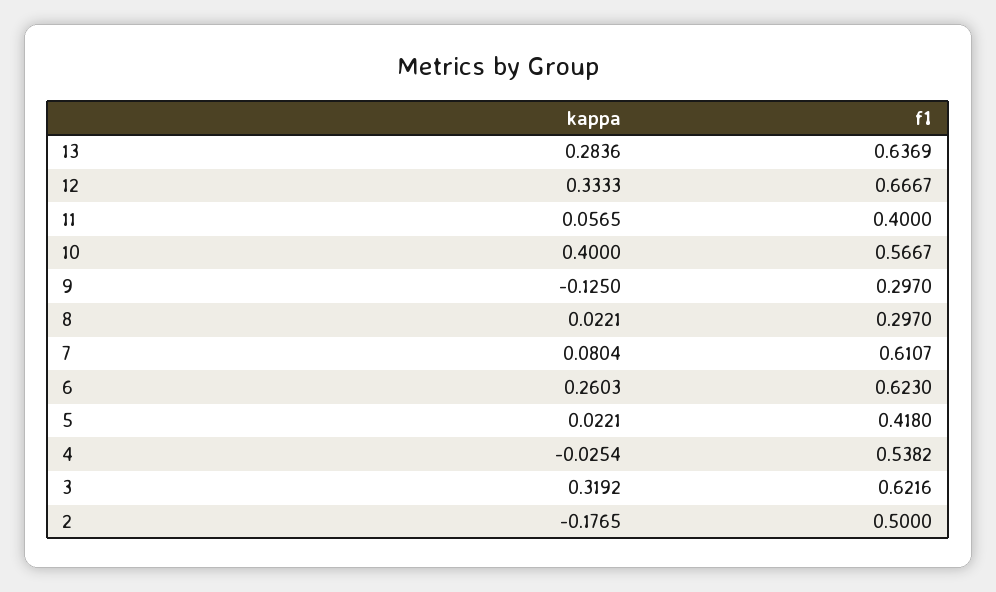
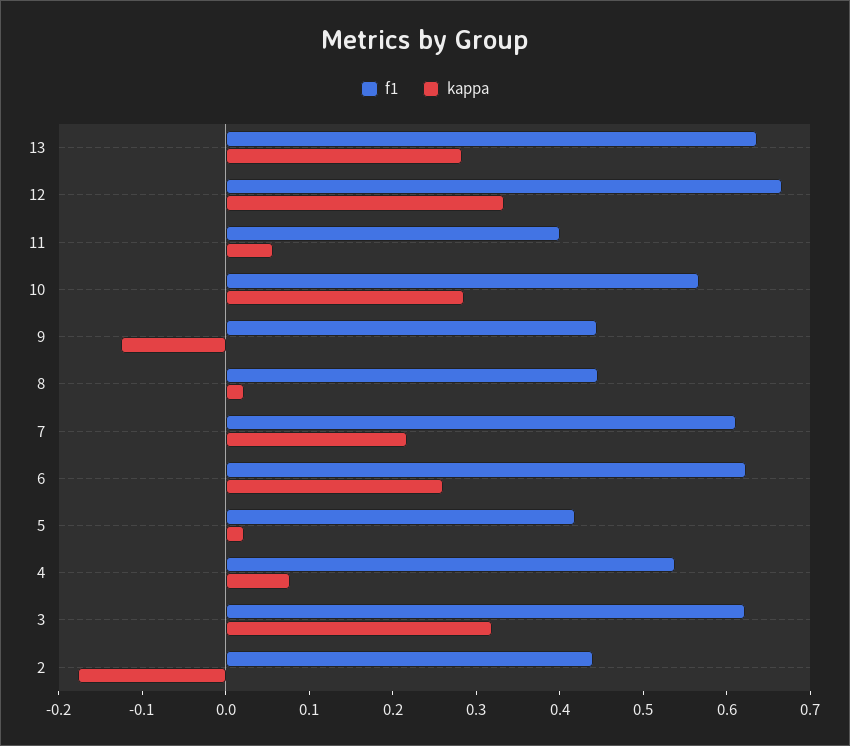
kappa, 10: 0.4 -> 0.28
f1, 9: 0.297 -> 0.44
f1, 8: 0.297 -> 0.44
kappa, 7: 0.0804 -> 0.22
kappa, 4: -0.0254 -> 0.08
f1, 2: 0.5 -> 0.44

